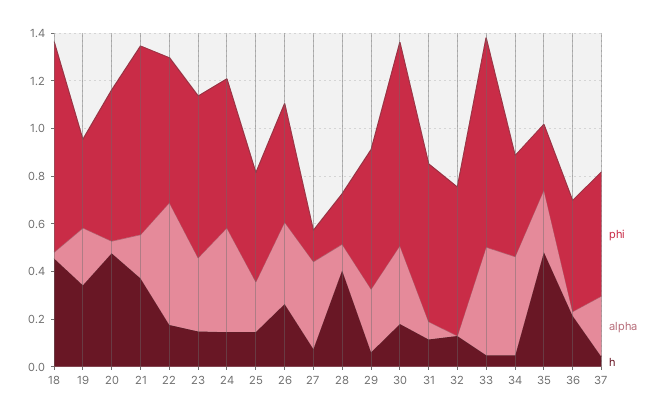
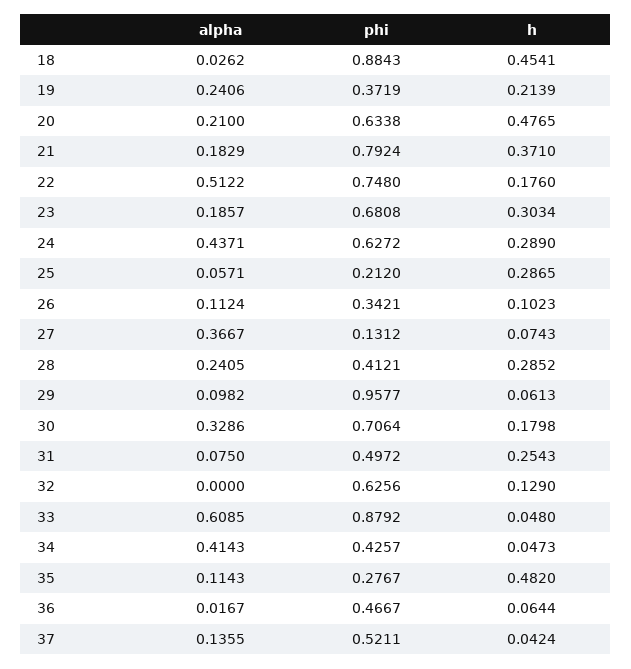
h, 19: 0.35 -> 0.2139
alpha, 20: 0.05 -> 0.21
phi, 22: 0.6 -> 0.748
alpha, 23: 0.3 -> 0.1857
h, 23: 0.15 -> 0.3034
h, 24: 0.15 -> 0.289
phi, 25: 0.45 -> 0.212
alpha, 25: 0.2 -> 0.0571
h, 25: 0.15 -> 0.2865
phi, 26: 0.5 -> 0.3421
alpha, 26: 0.35 -> 0.1124
h, 26: 0.25 -> 0.1023
phi, 28: 0.2 -> 0.4121
alpha, 28: 0.1 -> 0.2405
h, 28: 0.4 -> 0.2852
phi, 29: 0.6 -> 0.9577
alpha, 29: 0.25 -> 0.0982
phi, 30: 0.85 -> 0.7064
phi, 31: 0.65 -> 0.4972
h, 31: 0.1 -> 0.2543
alpha, 33: 0.45 -> 0.6085
alpha, 35: 0.25 -> 0.1143
h, 36: 0.2 -> 0.0644
alpha, 37: 0.25 -> 0.1355

